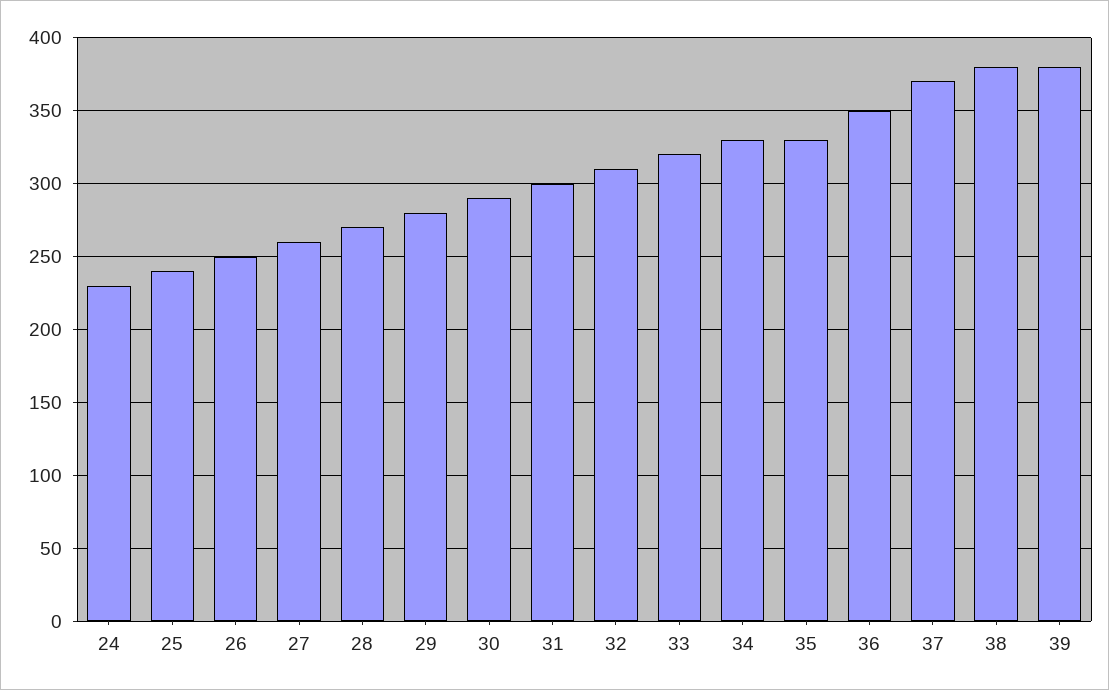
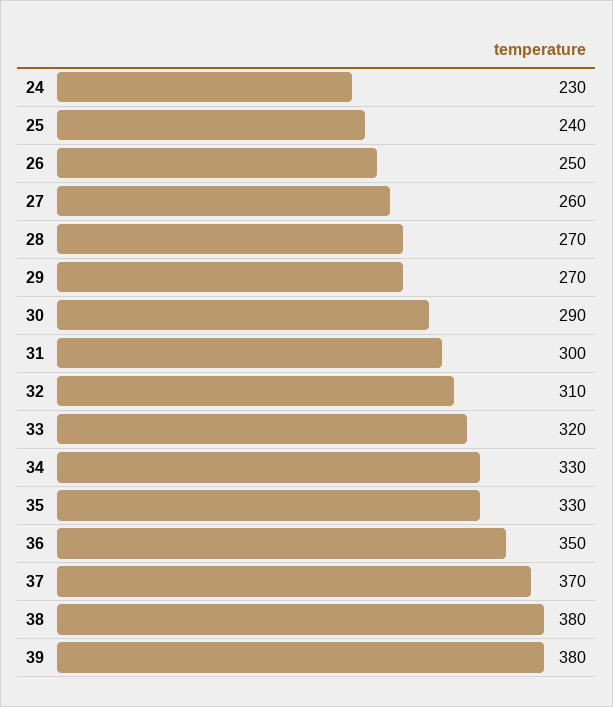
29: 280 -> 270

